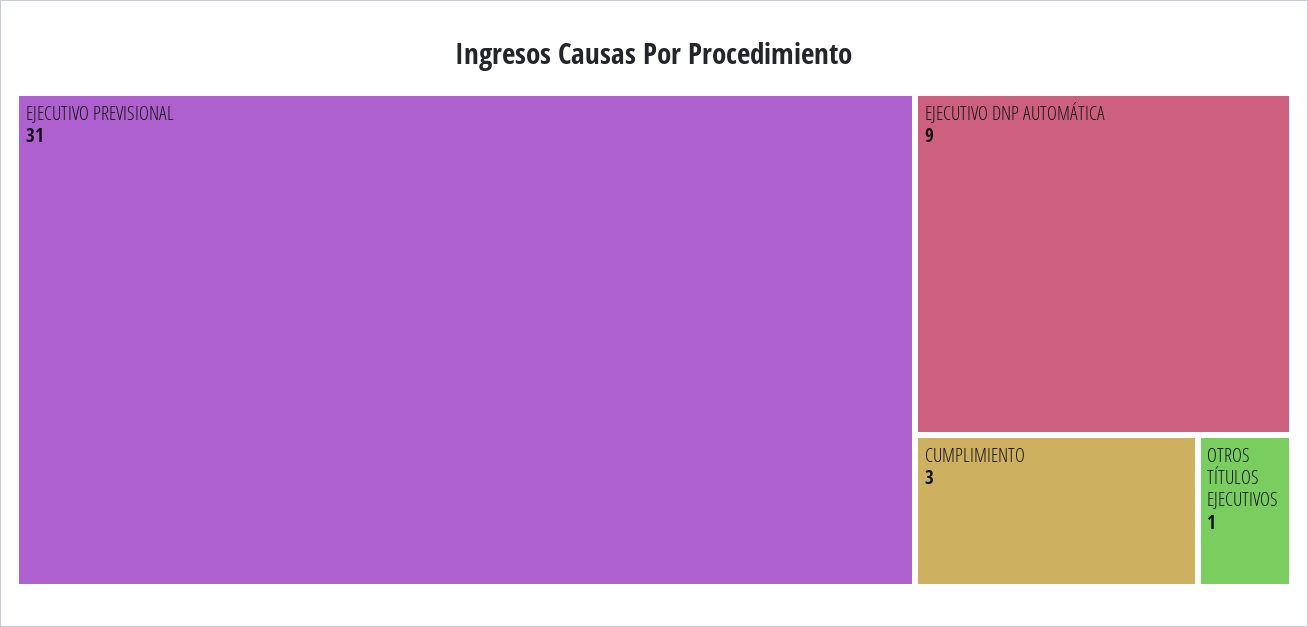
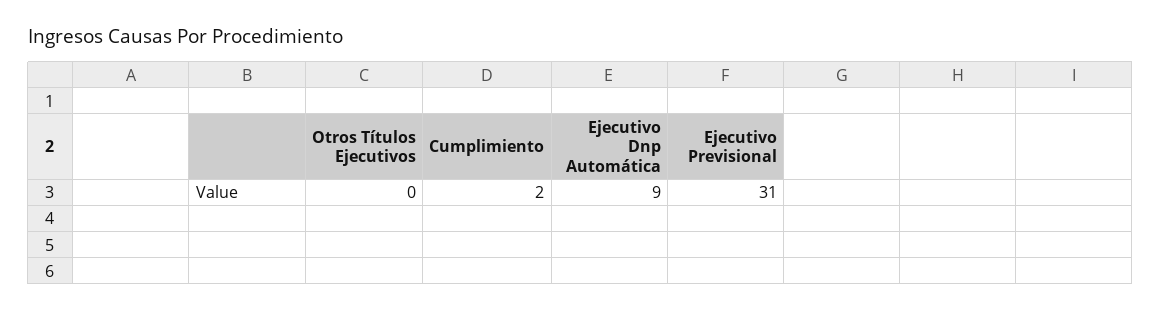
CUMPLIMIENTO: 3 -> 2
OTROS TÍTULOS EJECUTIVOS: 1 -> 0

